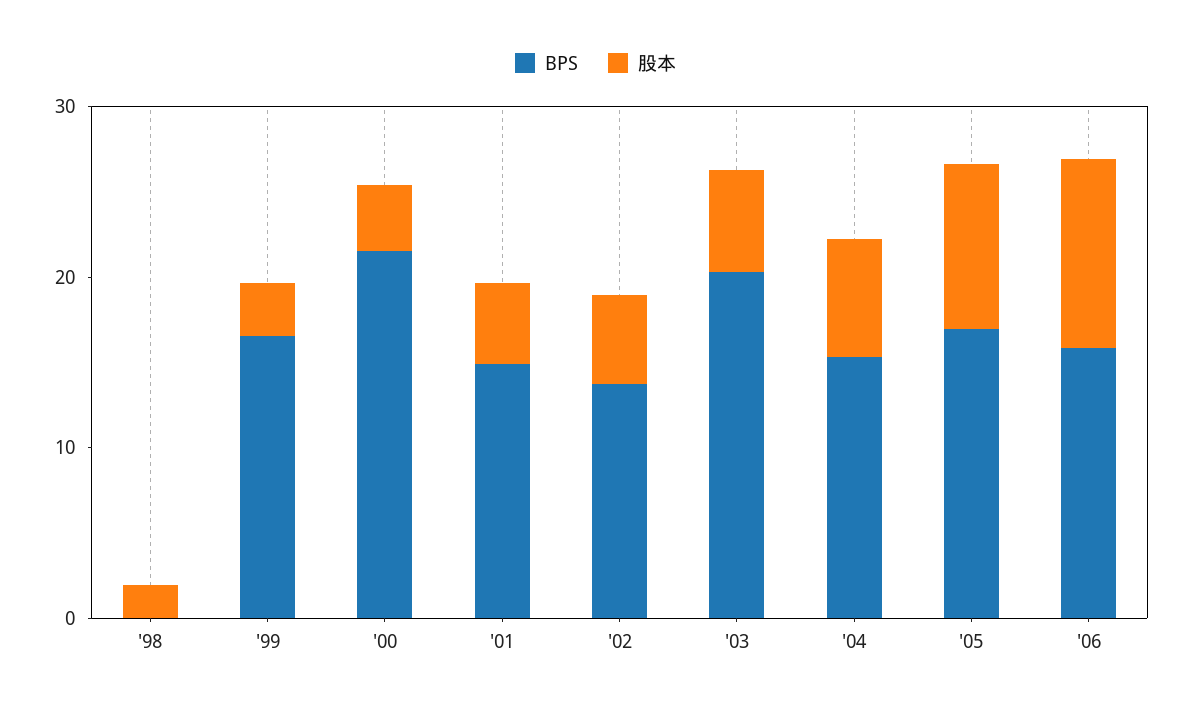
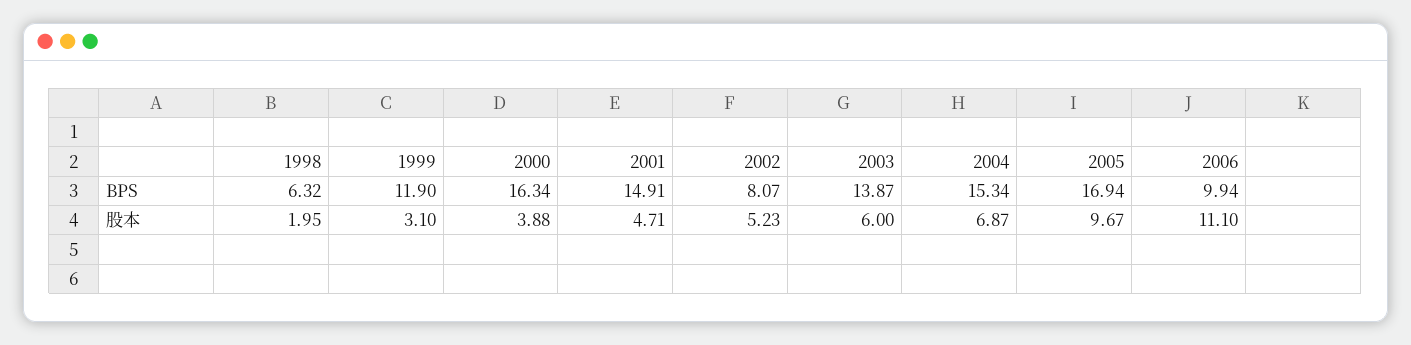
BPS, '98: 0 -> 6.32
BPS, '99: 16 -> 11.9
BPS, '00: 22 -> 16.34
BPS, '02: 14 -> 8.07
BPS, '03: 20 -> 13.87
BPS, '06: 16 -> 9.94

